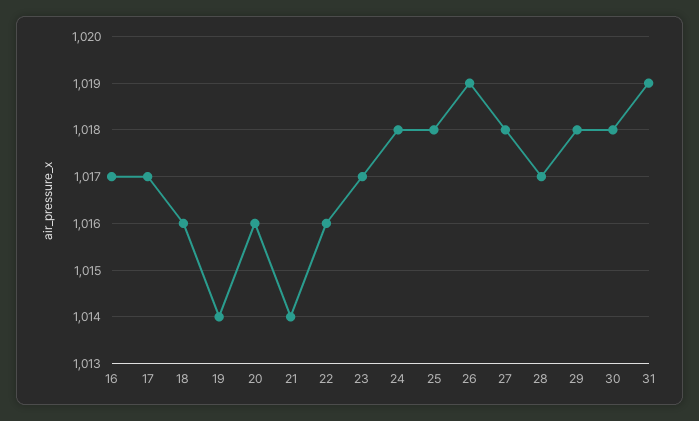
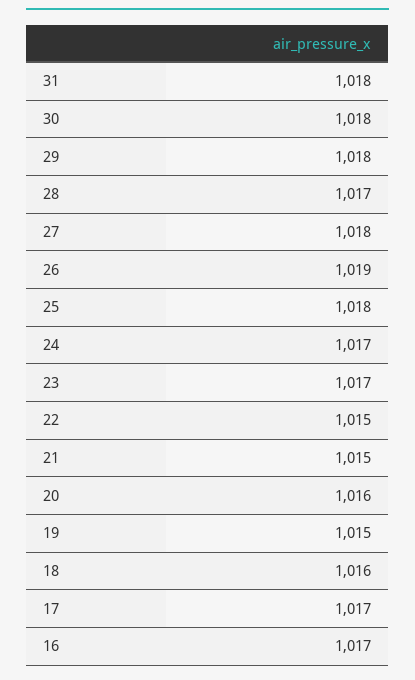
19: 1014 -> 1015
21: 1014 -> 1015
22: 1016 -> 1015
24: 1018 -> 1017
31: 1019 -> 1018

